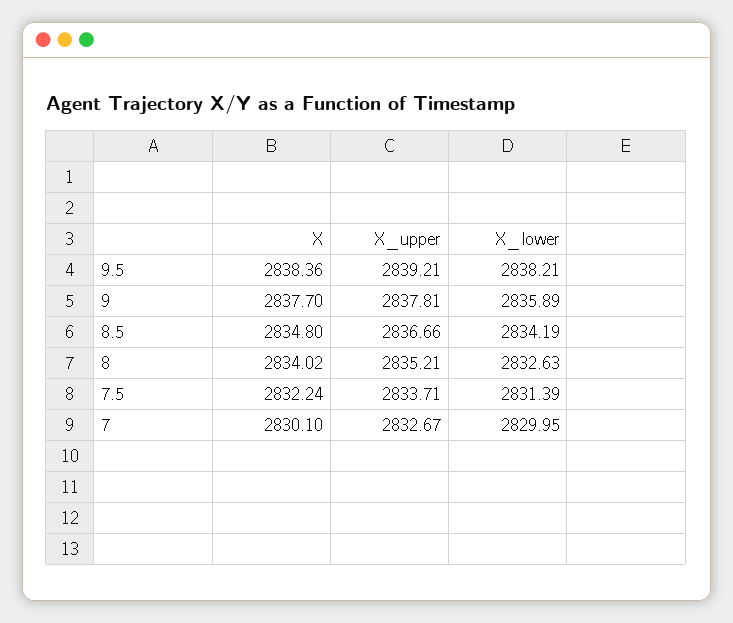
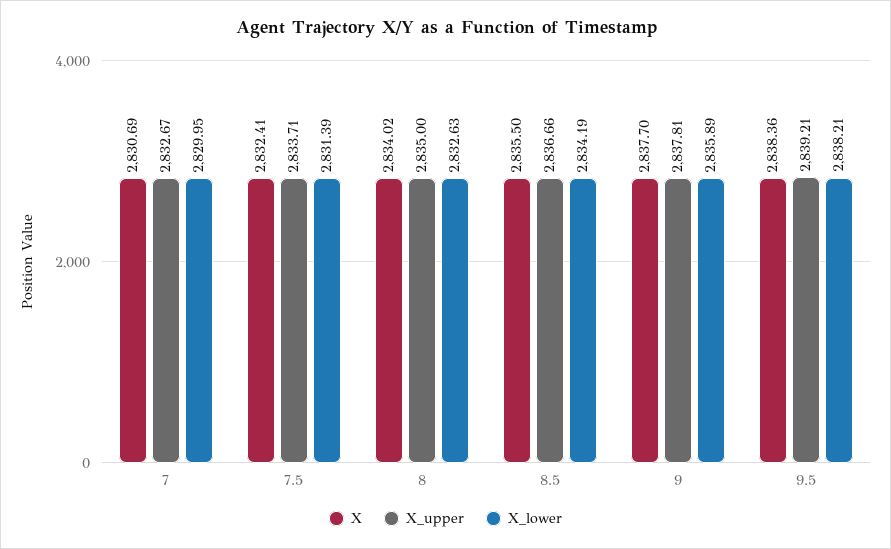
X, 8.5: 2834.8 -> 2835.5
X_upper, 8: 2835.21 -> 2835
X, 7.5: 2832.24 -> 2832.41
X, 7: 2830.1 -> 2830.69

